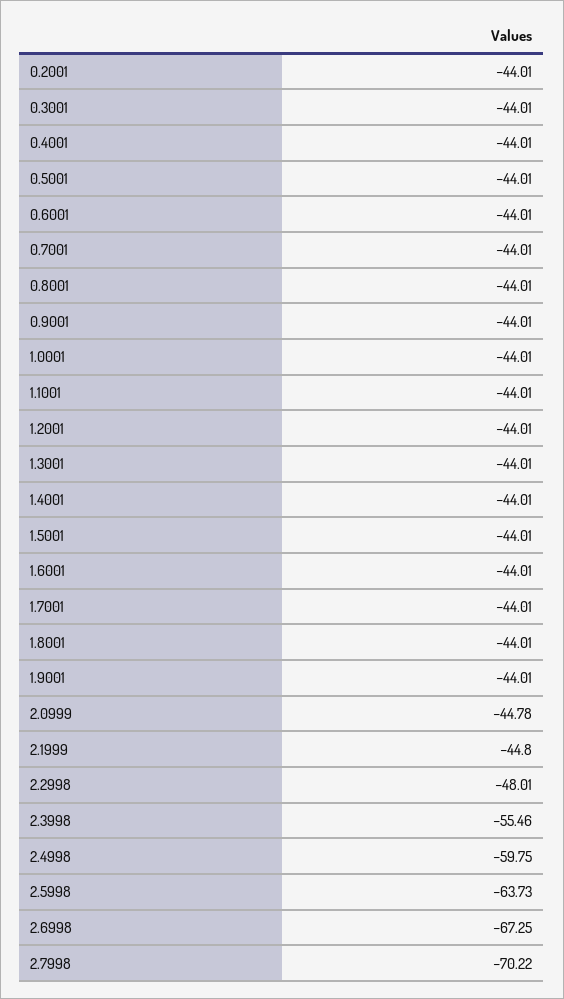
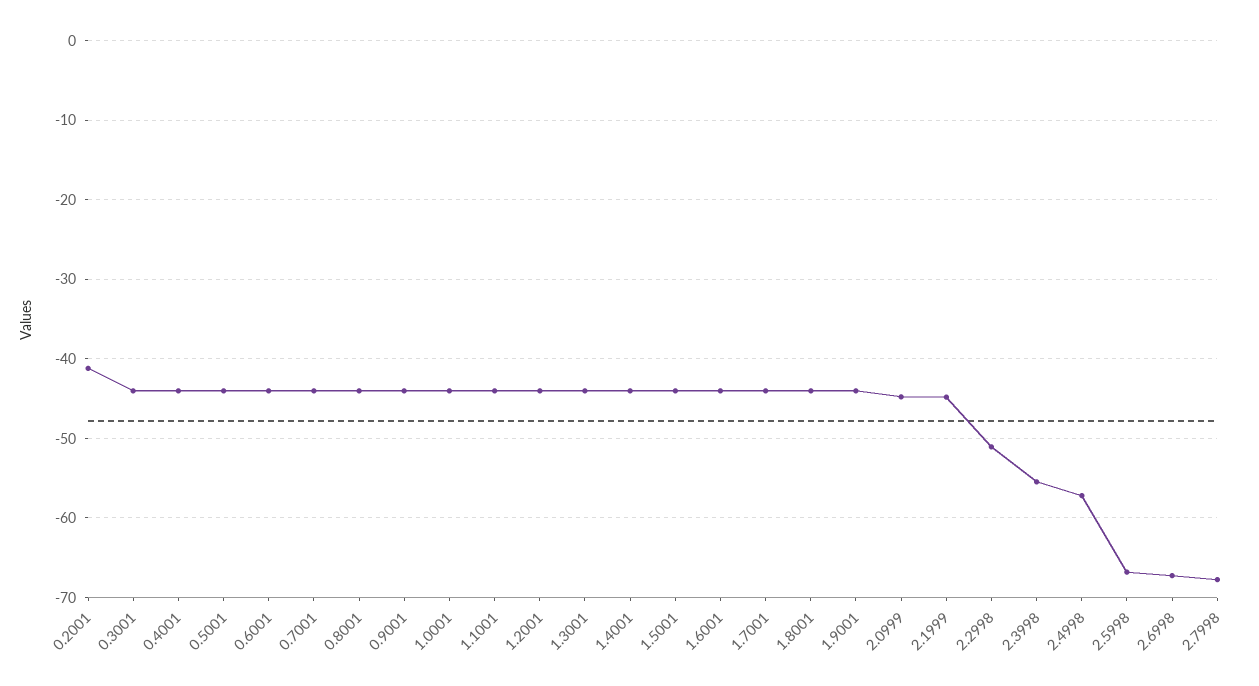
0.2001: -44.01 -> -41
2.2998: -48.01 -> -51
2.4998: -59.75 -> -57
2.5998: -63.73 -> -67
2.7998: -70.22 -> -68

